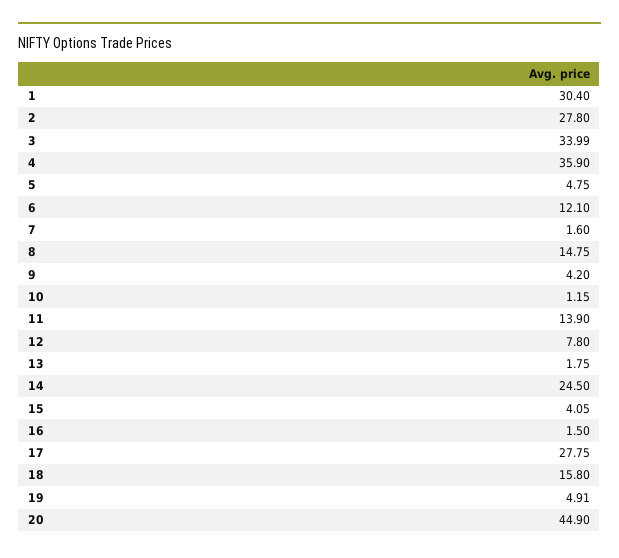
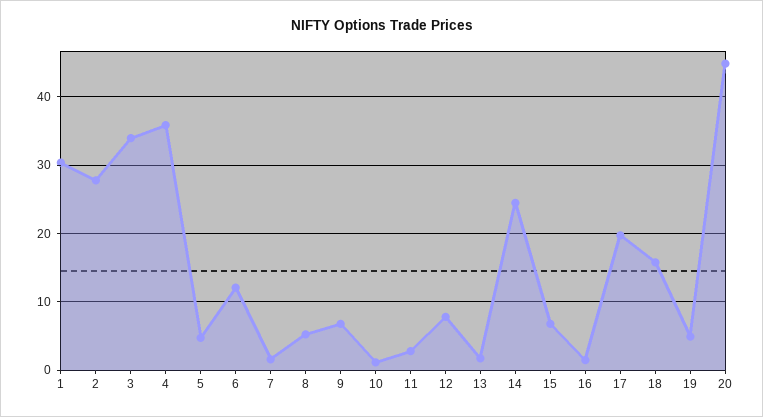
8: 14.75 -> 5
9: 4.2 -> 7
11: 13.9 -> 3
15: 4.05 -> 7
17: 27.75 -> 20

